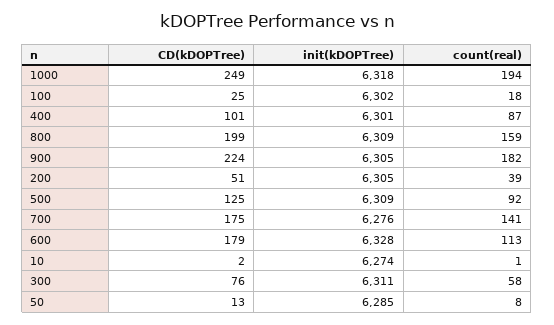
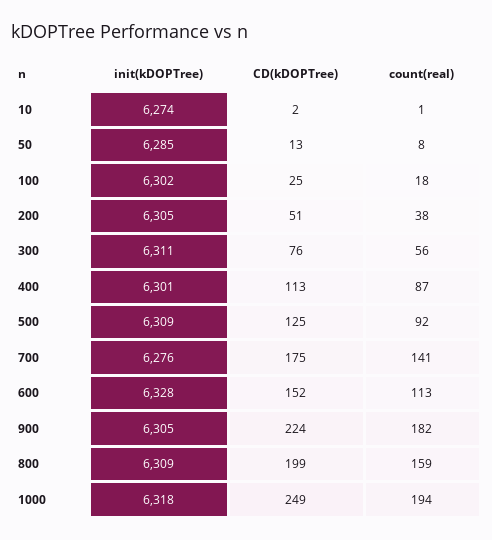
CD(kDOPTree), 400: 101 -> 113
count(real), 200: 39 -> 38
CD(kDOPTree), 600: 179 -> 152
count(real), 300: 58 -> 56

